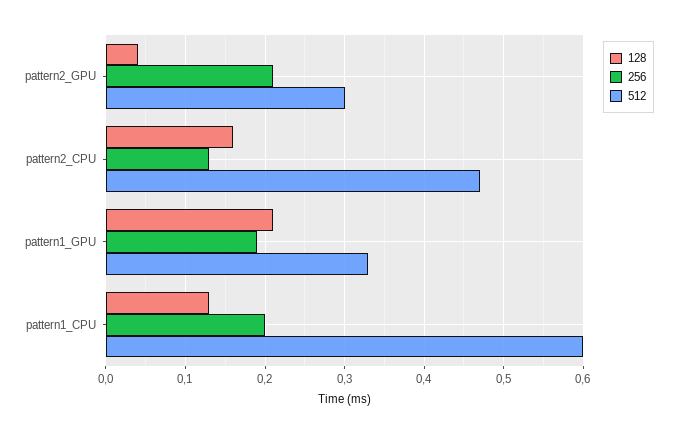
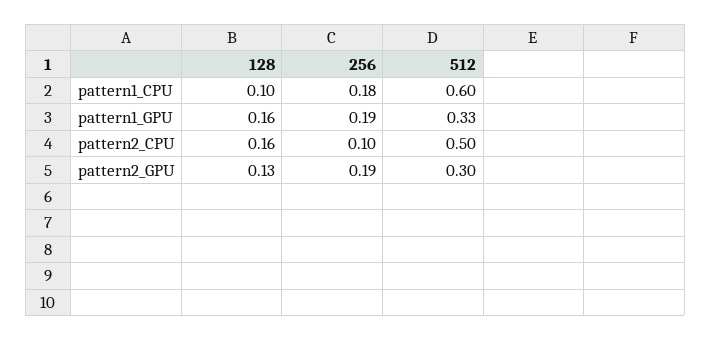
128, pattern2_GPU: 0.04 -> 0.13
256, pattern2_GPU: 0.21 -> 0.19
256, pattern2_CPU: 0.13 -> 0.1
512, pattern2_CPU: 0.47 -> 0.5
128, pattern1_GPU: 0.21 -> 0.16
128, pattern1_CPU: 0.13 -> 0.1
256, pattern1_CPU: 0.2 -> 0.18

